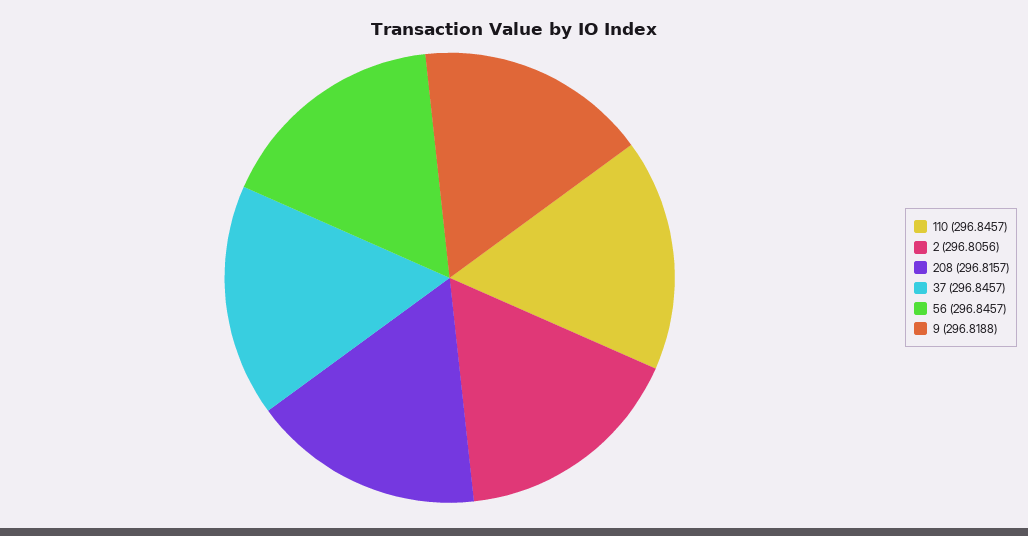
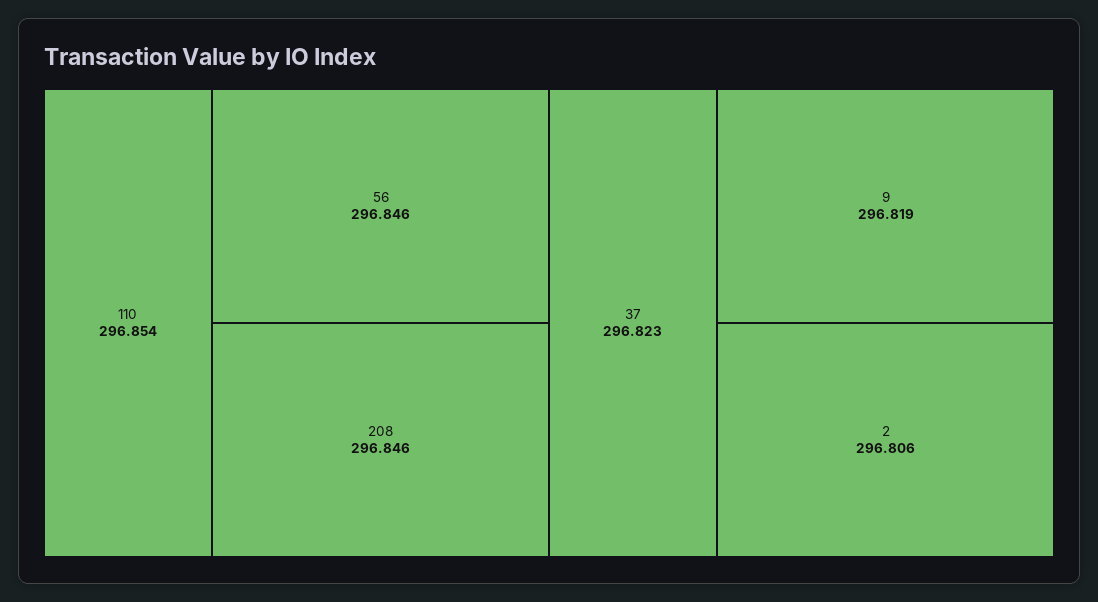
110: 296.8457 -> 296.854
208: 296.8157 -> 296.846
37: 296.8457 -> 296.823

